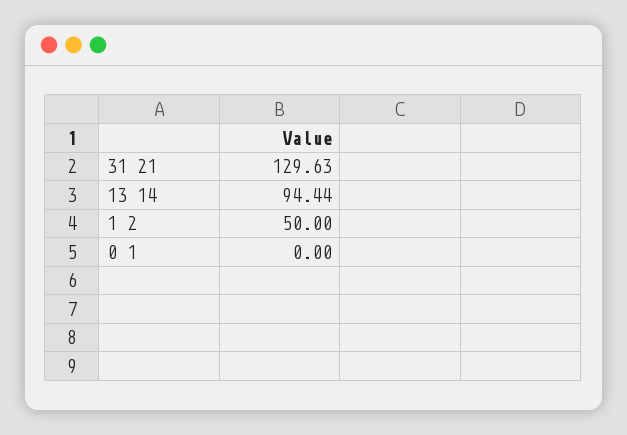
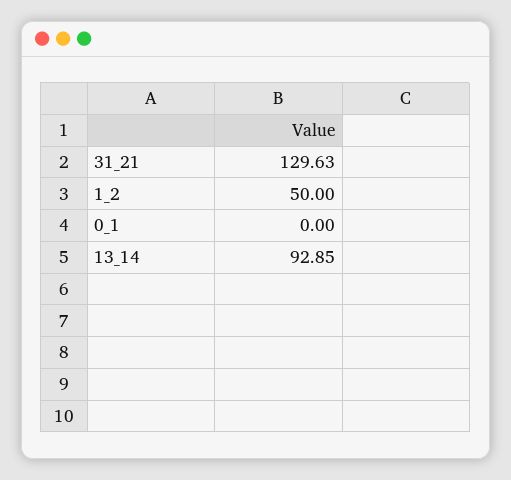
13 14: 94.44 -> 92.85

